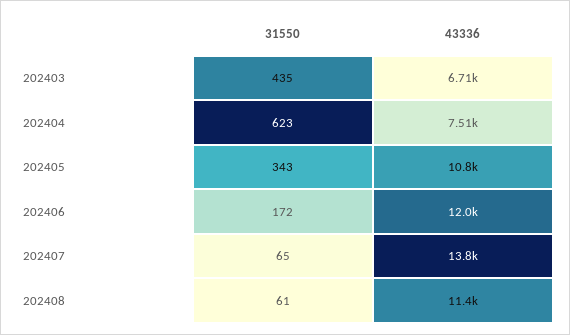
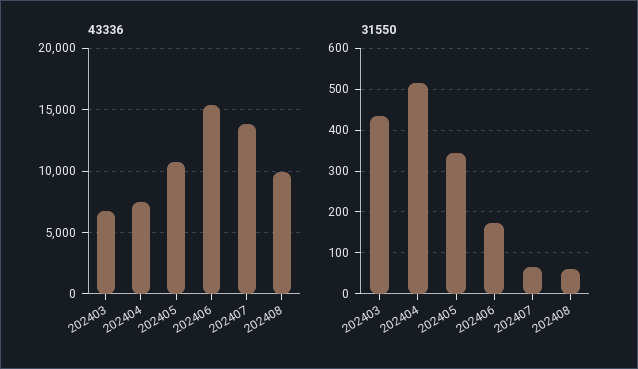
31550, 202404: 623 -> 520
43336, 202406: 12000 -> 15500
43336, 202408: 11400 -> 10000

